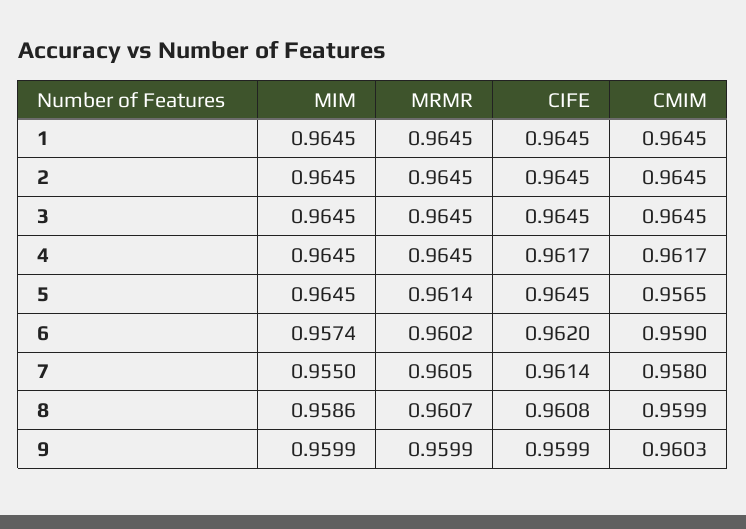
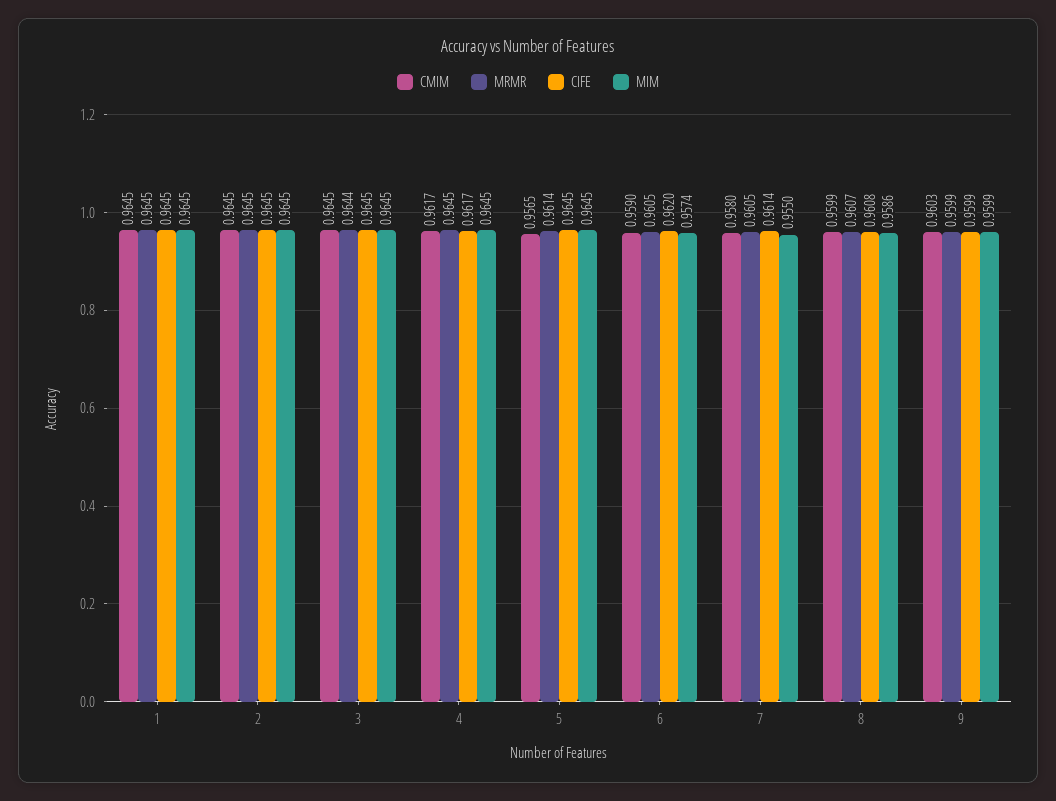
MRMR, 3: 0.9645 -> 0.9644
MRMR, 6: 0.9602 -> 0.9605

